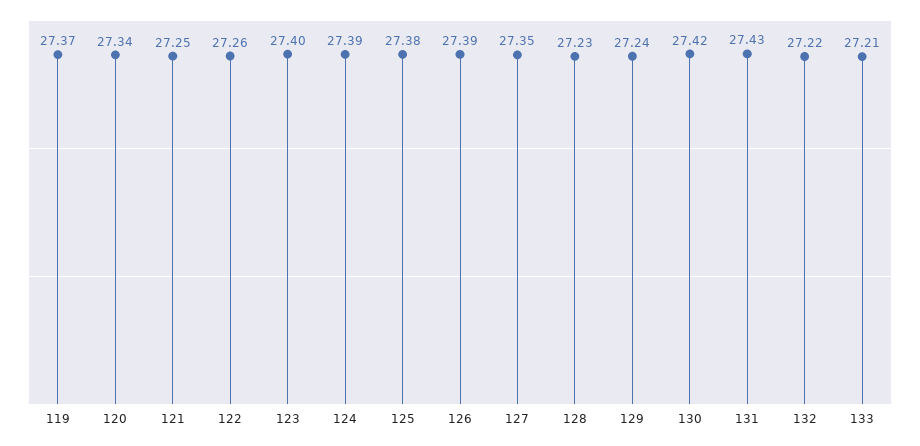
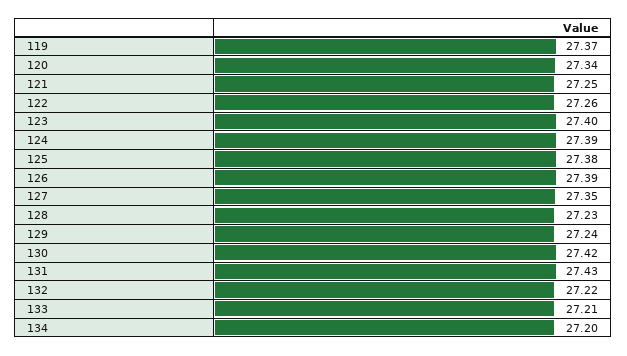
134: none -> 27.2

